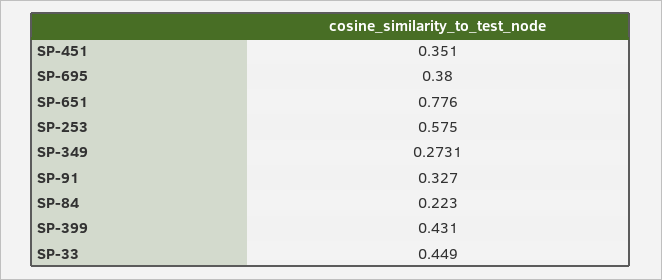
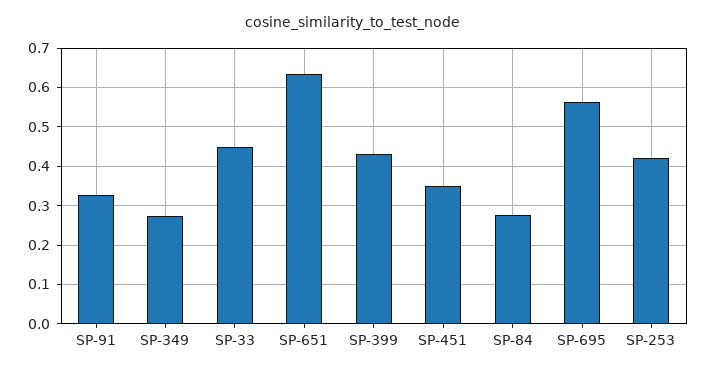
SP-695: 0.38 -> 0.56
SP-651: 0.776 -> 0.64
SP-253: 0.575 -> 0.42
SP-84: 0.223 -> 0.28

